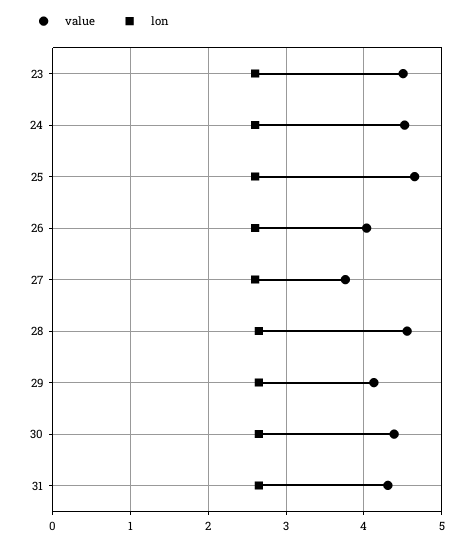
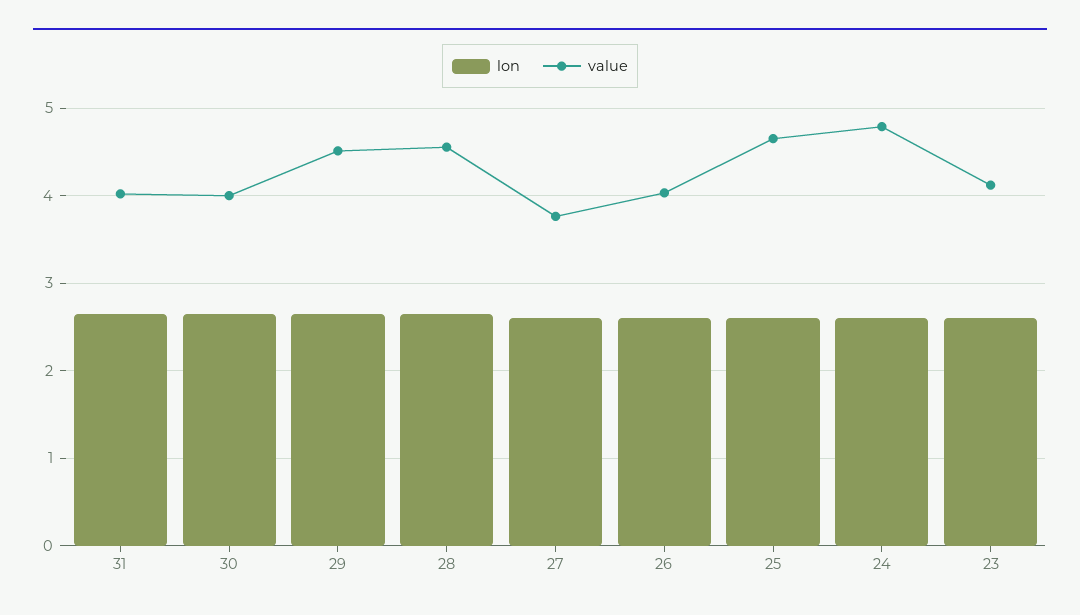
value, 23: 4.5 -> 4.1
value, 24: 4.5 -> 4.8
value, 29: 4.1 -> 4.5
value, 30: 4.4 -> 4
value, 31: 4.3 -> 4

